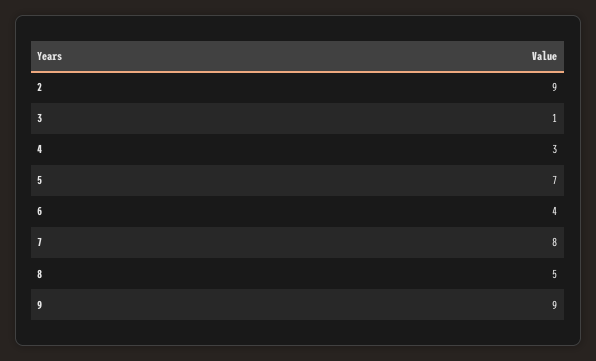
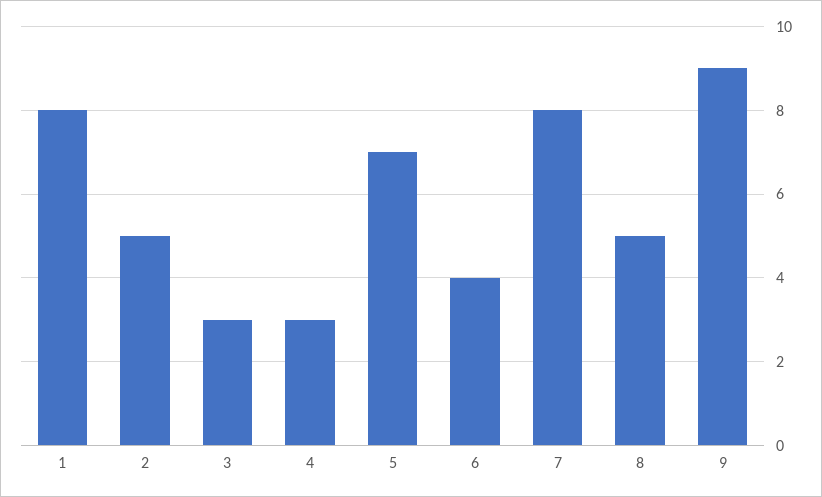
2: 9 -> 5
3: 1 -> 3
1: none -> 8

